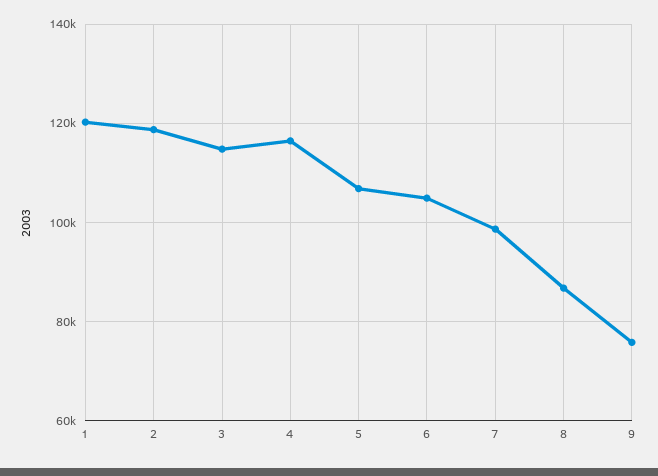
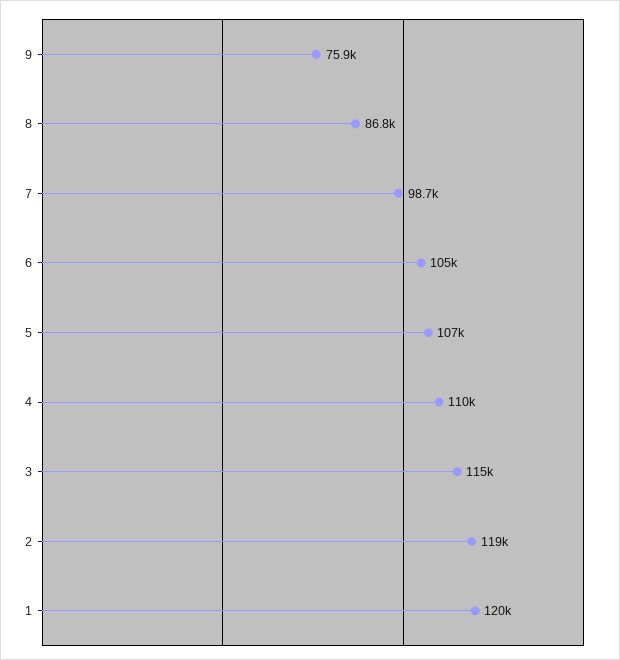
4: 116000 -> 110000

